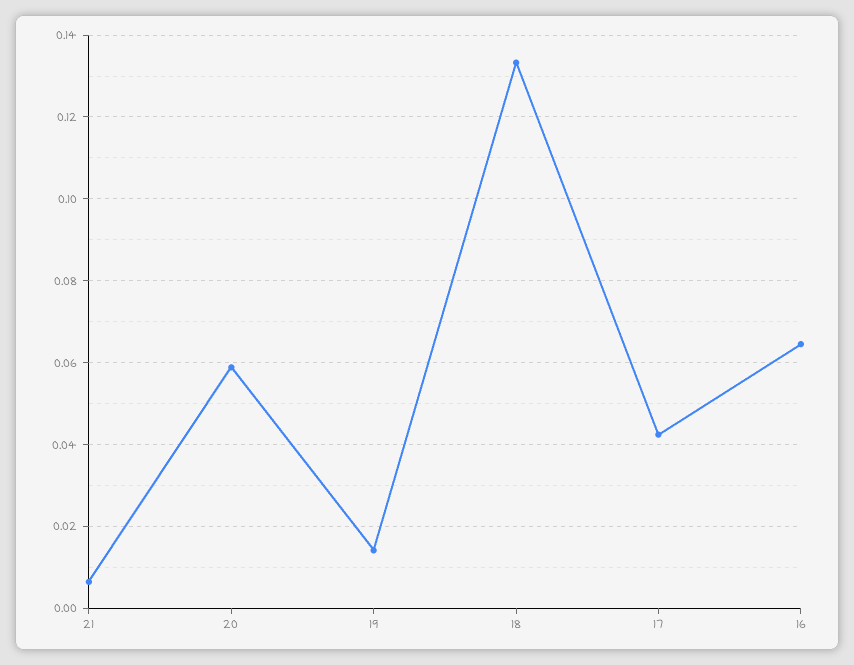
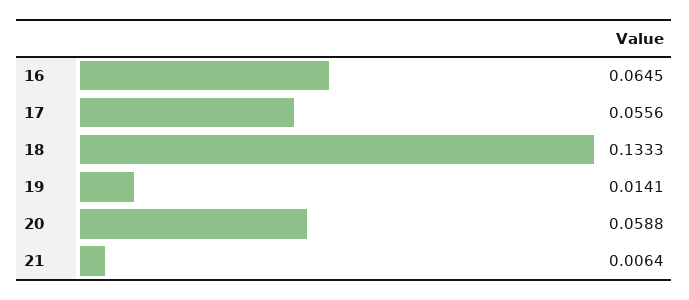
17: 0.042 -> 0.0556

